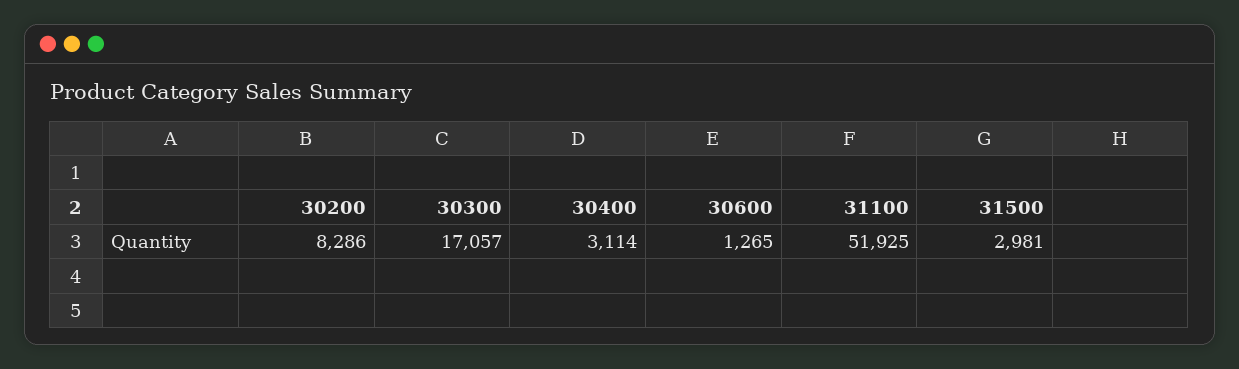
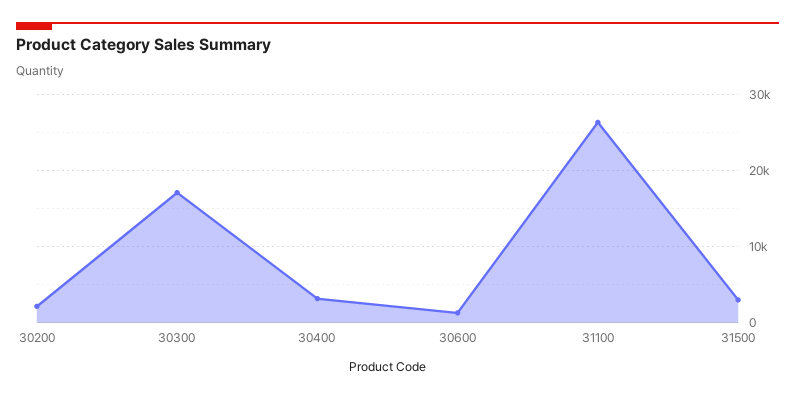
30200: 8286 -> 2000
31100: 51925 -> 26000

